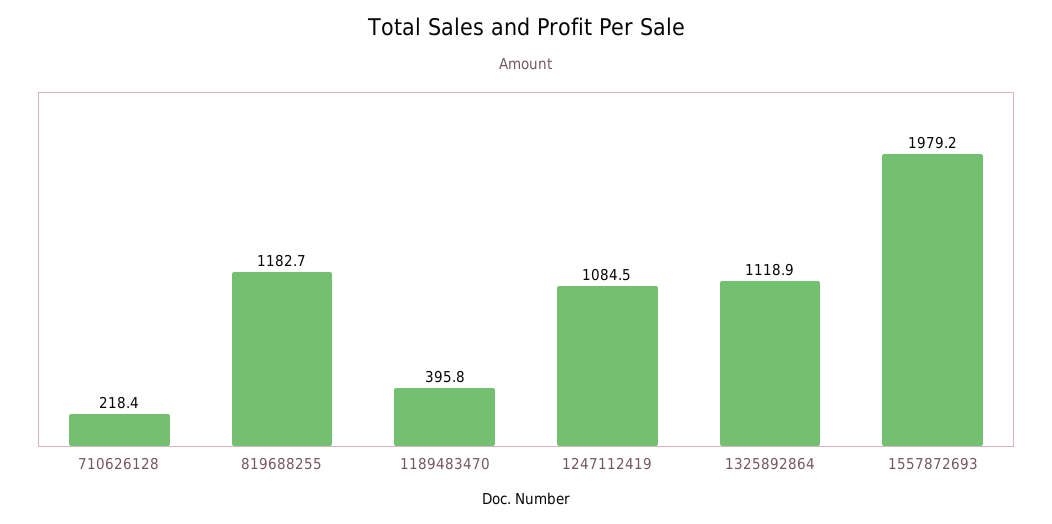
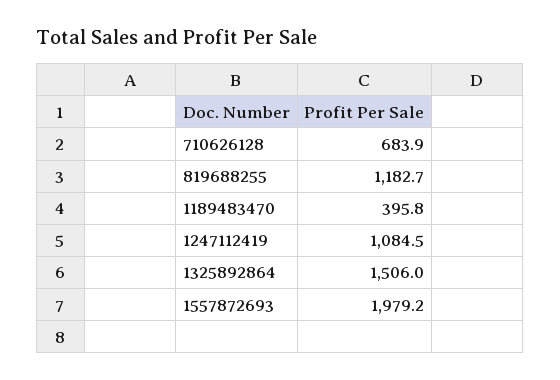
710626128: 218.4 -> 683.9
1325892864: 1118.9 -> 1506

